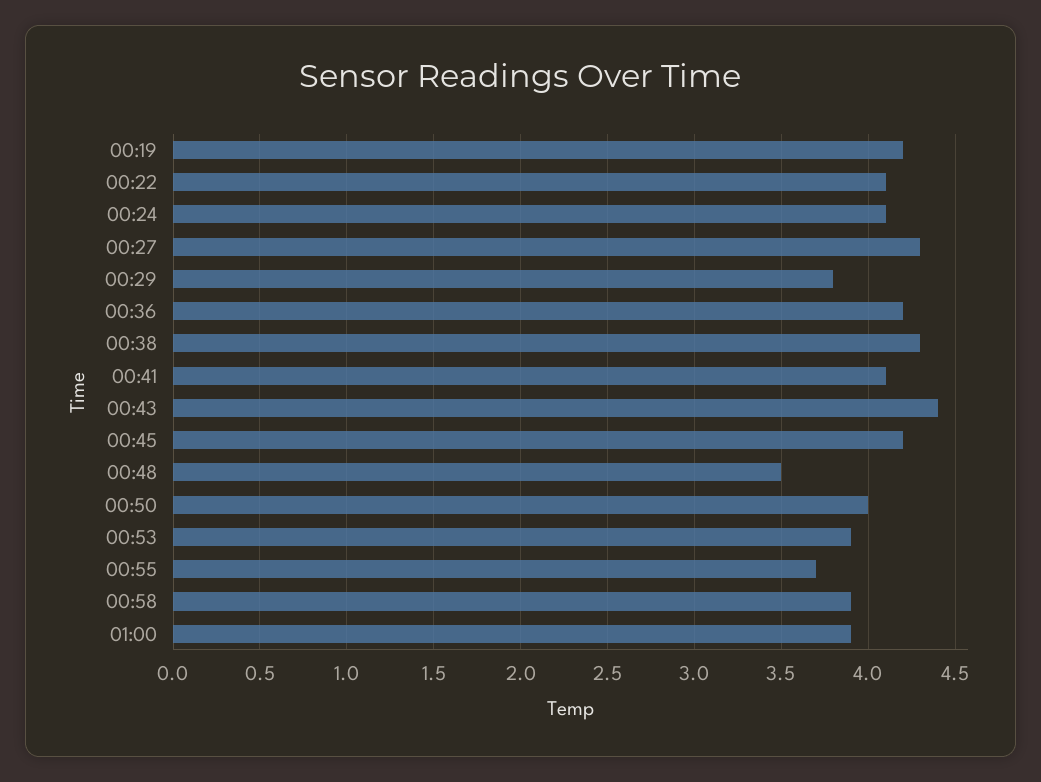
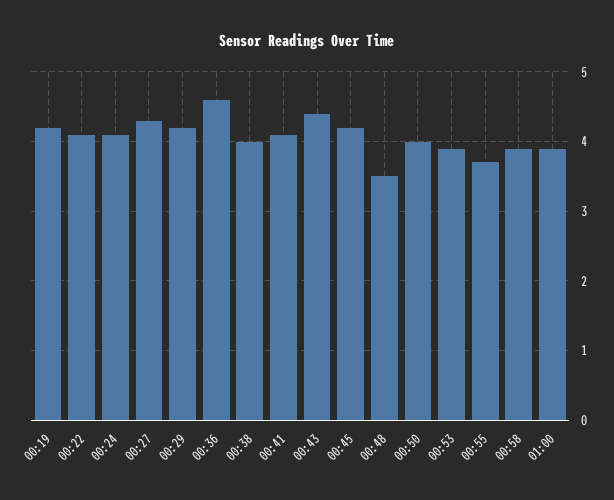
00:29: 3.8 -> 4.2
00:36: 4.2 -> 4.6
00:38: 4.3 -> 4

